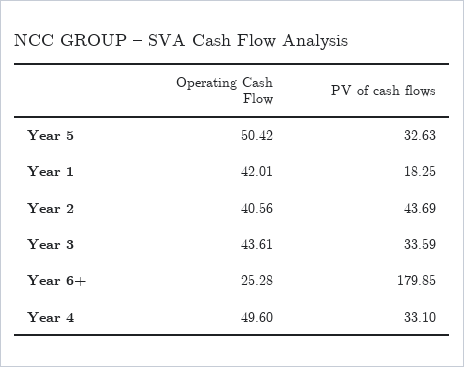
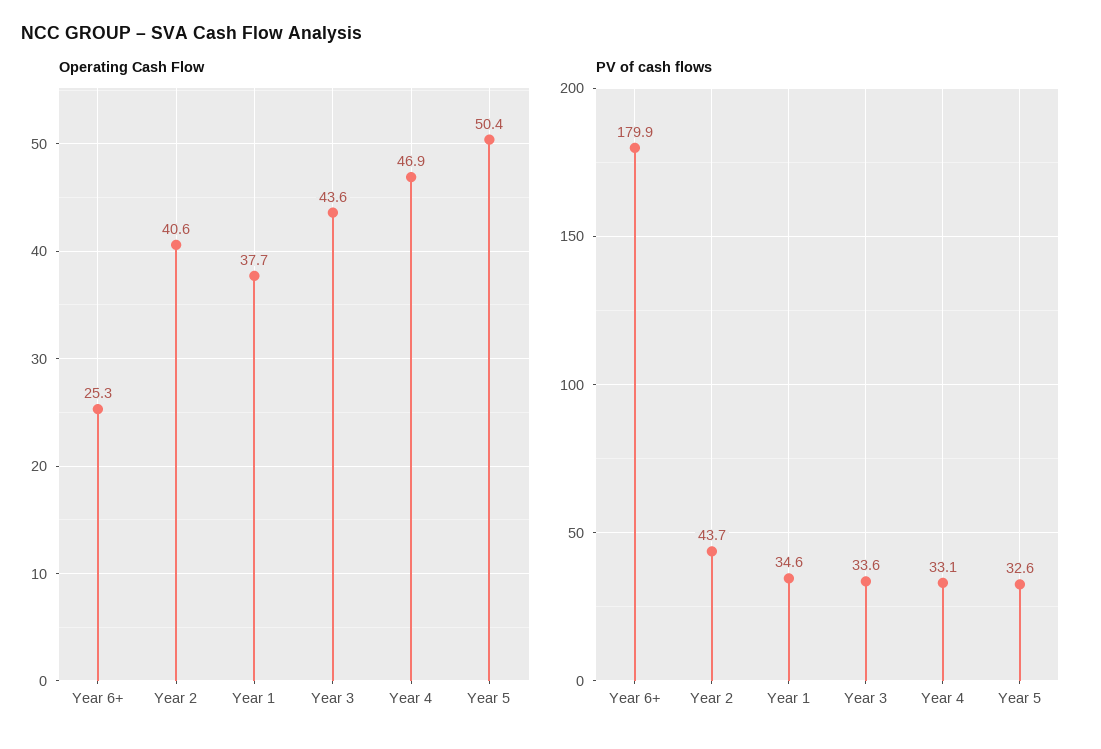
Operating Cash Flow, Year 1: 42.01 -> 37.7
PV of cash flows, Year 1: 18.25 -> 34.6
Operating Cash Flow, Year 4: 49.6 -> 46.9

